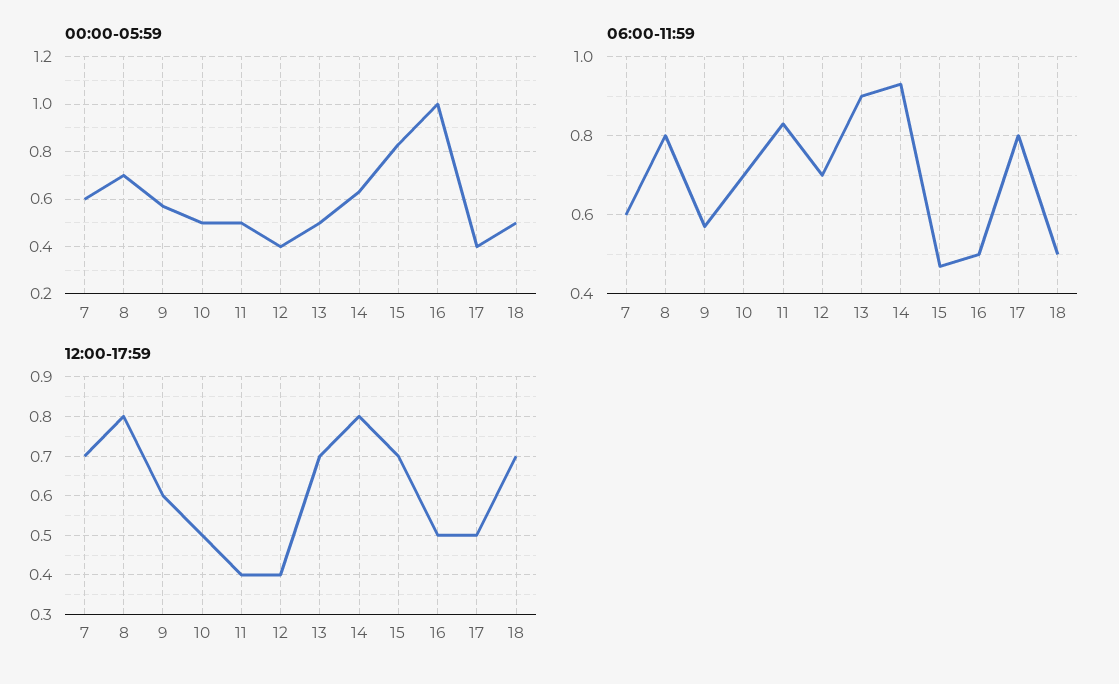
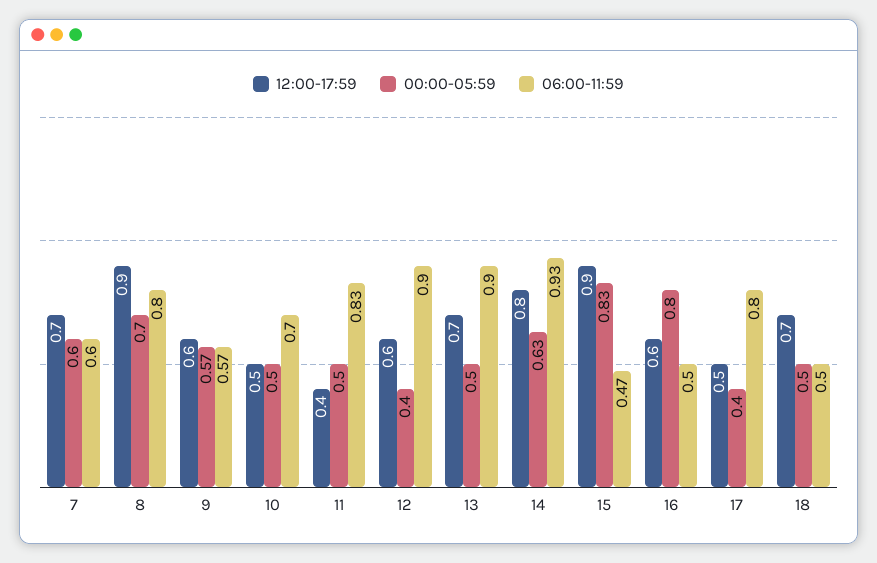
00:00-05:59, 16: 1 -> 0.8
06:00-11:59, 12: 0.7 -> 0.9
12:00-17:59, 8: 0.8 -> 0.9
12:00-17:59, 12: 0.4 -> 0.6
12:00-17:59, 15: 0.7 -> 0.9
12:00-17:59, 16: 0.5 -> 0.6

